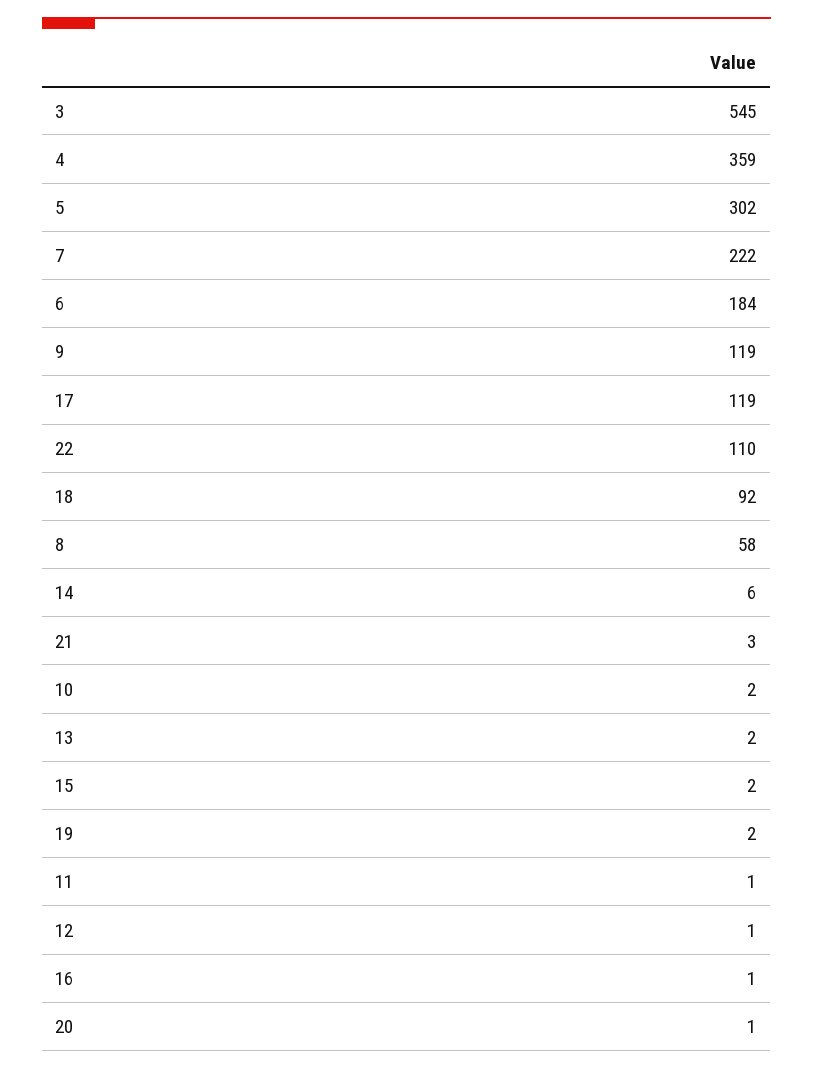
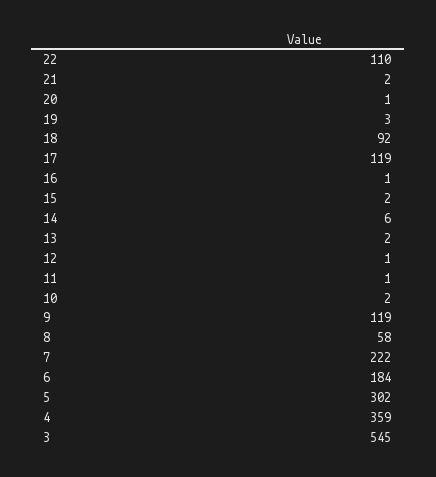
21: 3 -> 2
19: 2 -> 3

